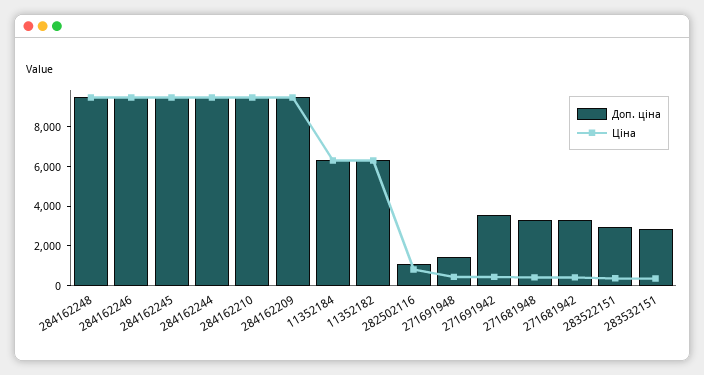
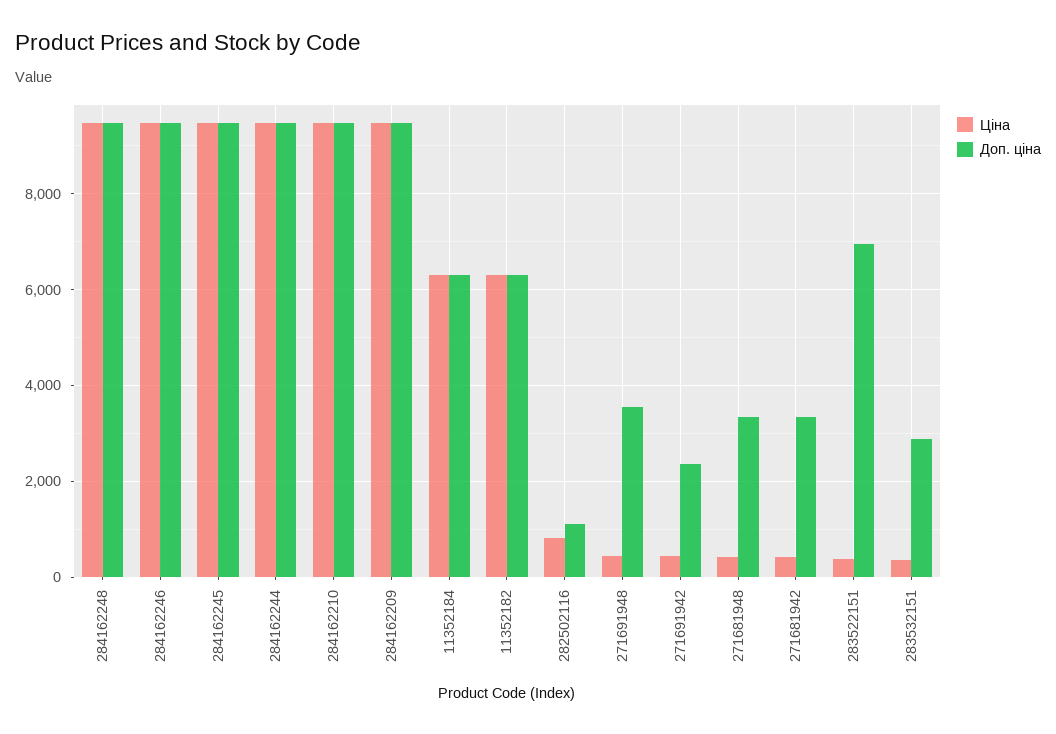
Доп. ціна, 271691948: 1500 -> 3600
Доп. ціна, 271691942: 3500 -> 2400
Доп. ціна, 283522151: 3000 -> 7000

